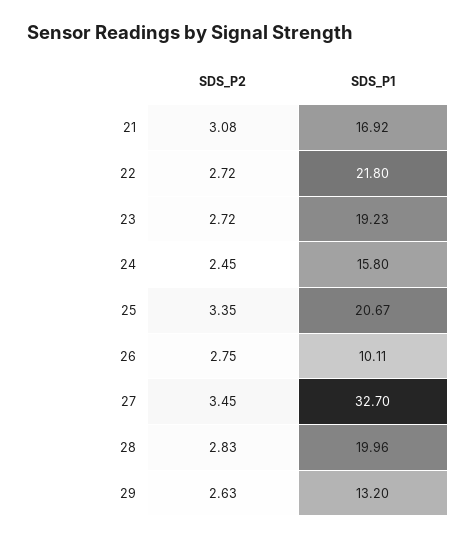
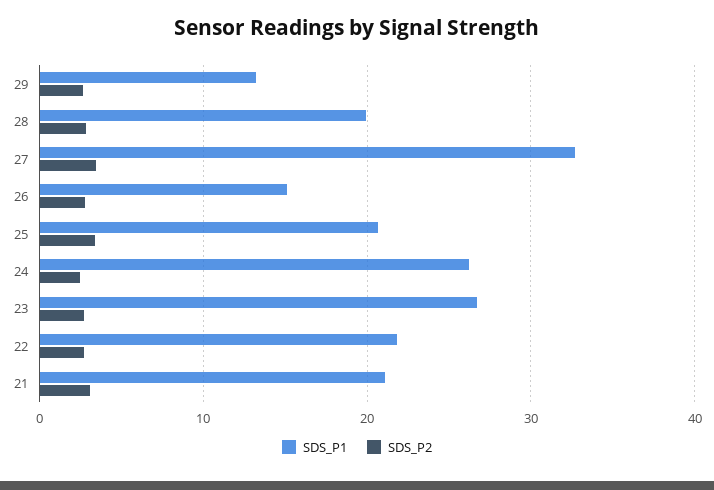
SDS_P1, 21: 16.92 -> 21
SDS_P1, 23: 19.23 -> 27
SDS_P1, 24: 15.8 -> 26
SDS_P1, 26: 10.11 -> 15

